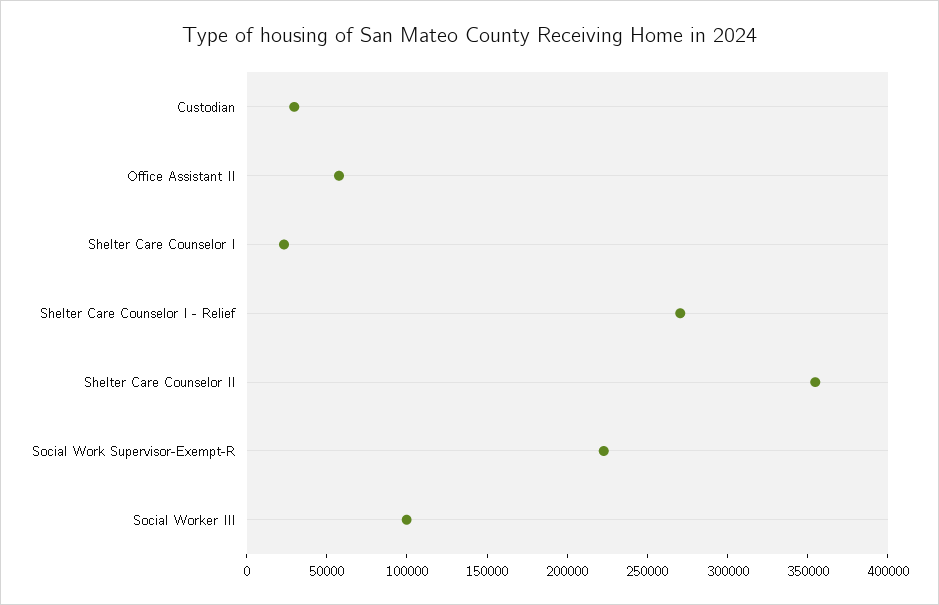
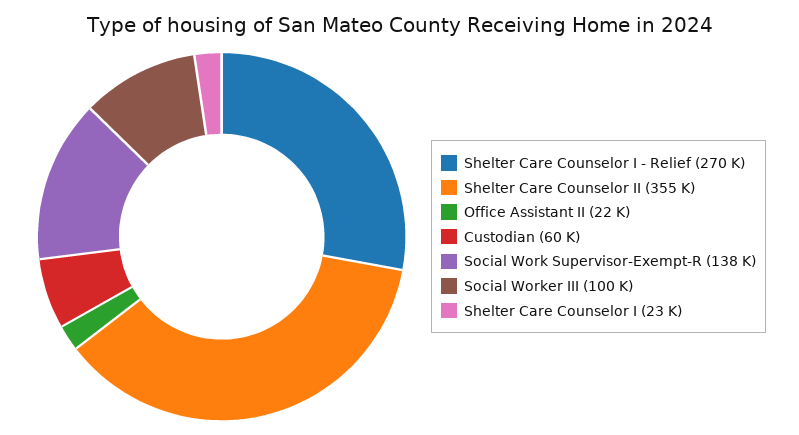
Custodian: 30000 -> 60000
Office Assistant II: 60000 -> 22000
Social Work Supervisor-Exempt-R: 220000 -> 138000

